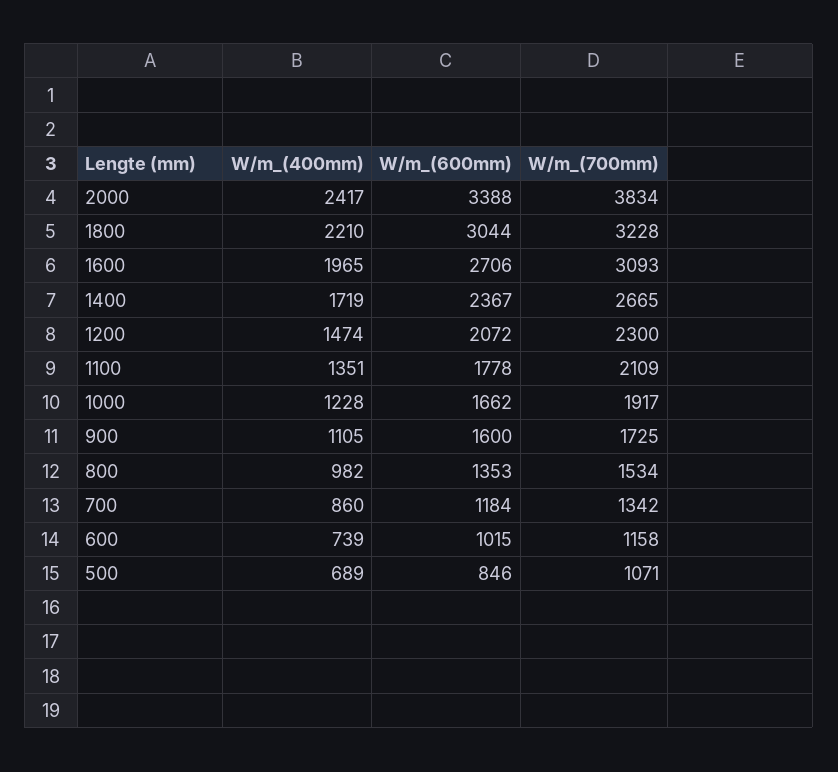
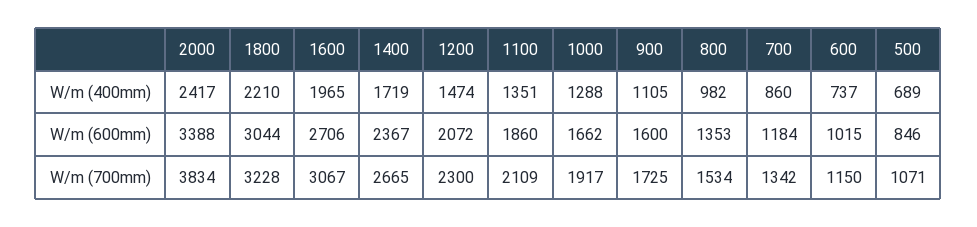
W/m_(700mm), 1600: 3093 -> 3067
W/m_(600mm), 1100: 1778 -> 1860
W/m_(400mm), 1000: 1228 -> 1288
W/m_(400mm), 600: 739 -> 737
W/m_(700mm), 600: 1158 -> 1150

